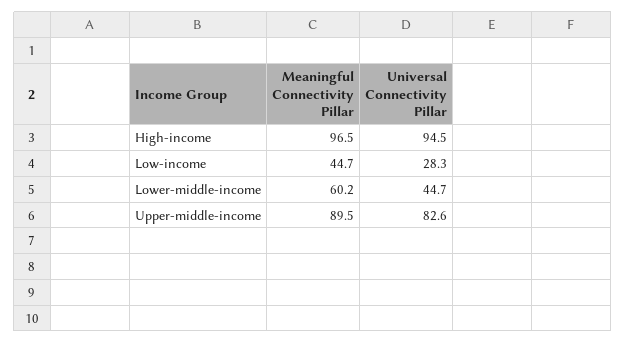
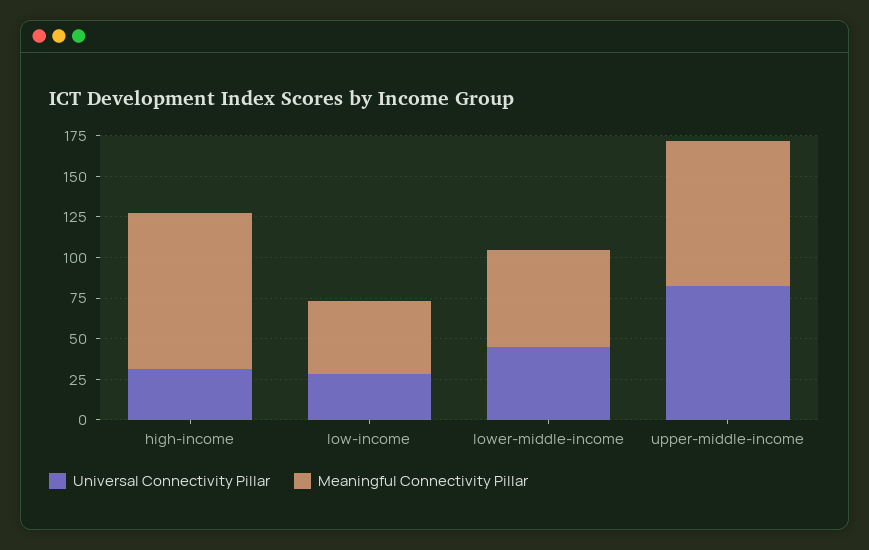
Universal Connectivity Pillar, High-income: 94.5 -> 30

